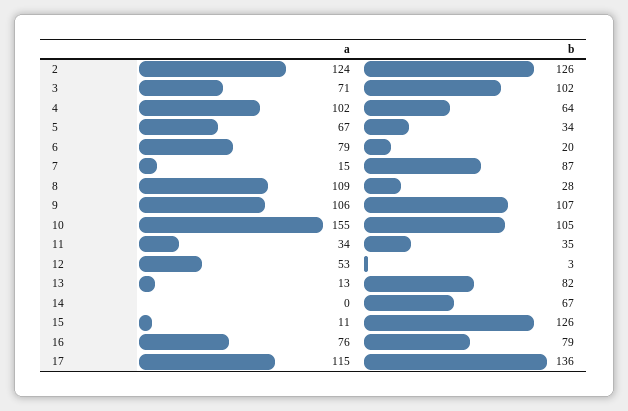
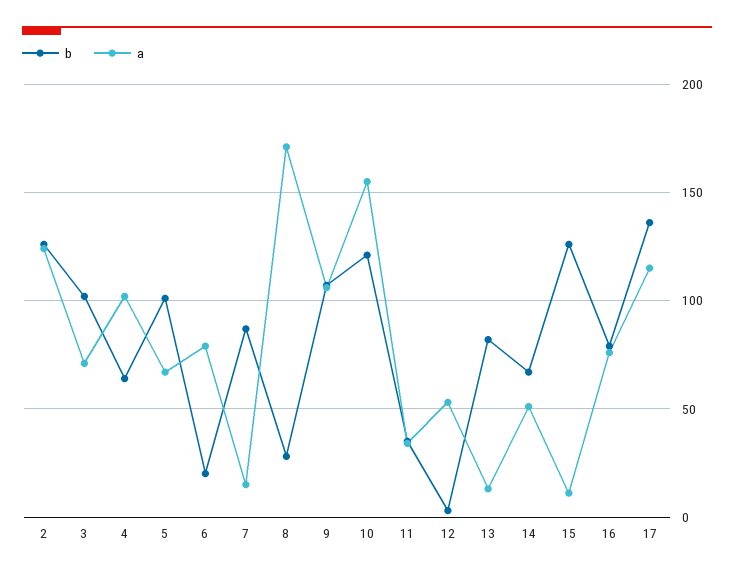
b, 5: 34 -> 100
a, 8: 109 -> 170
b, 10: 105 -> 120
a, 14: 0 -> 50

